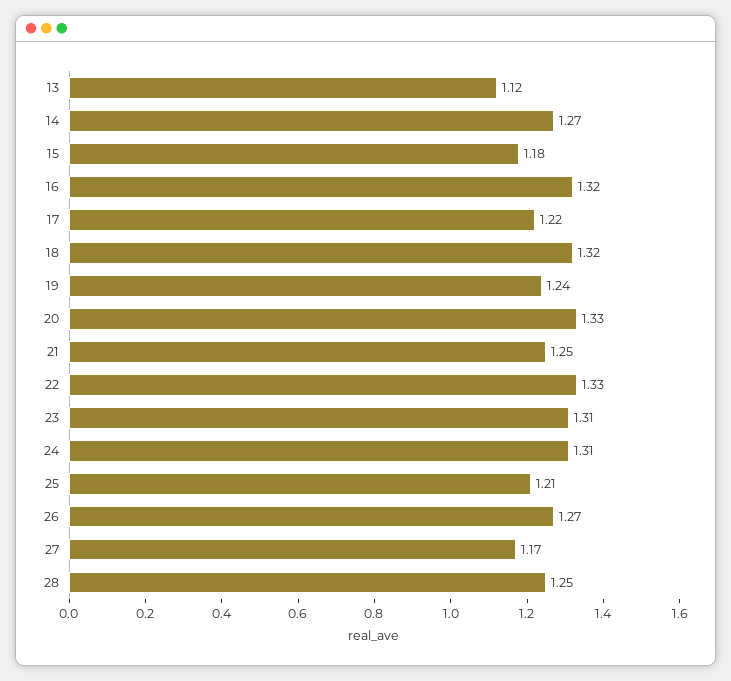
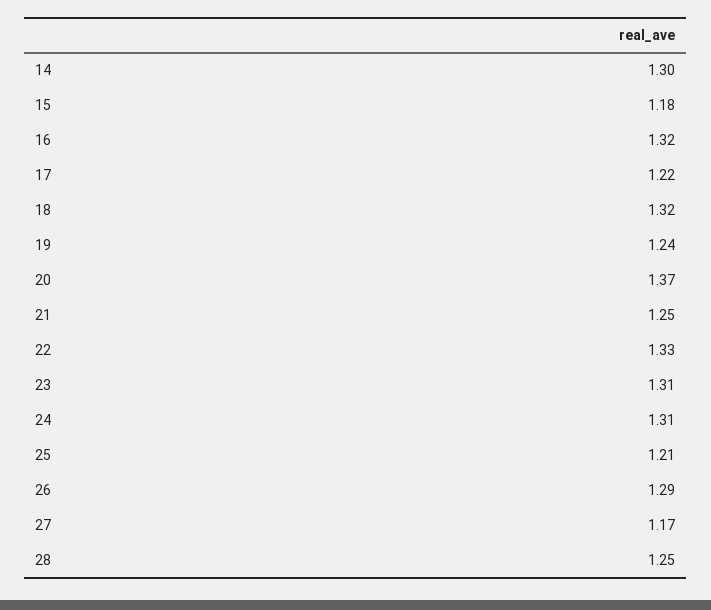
13: 1.12 -> none
14: 1.27 -> 1.3
20: 1.33 -> 1.37
26: 1.27 -> 1.29

